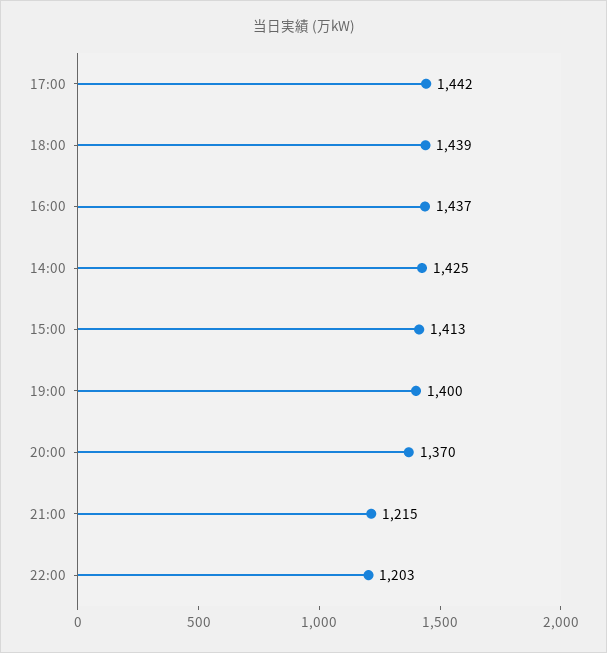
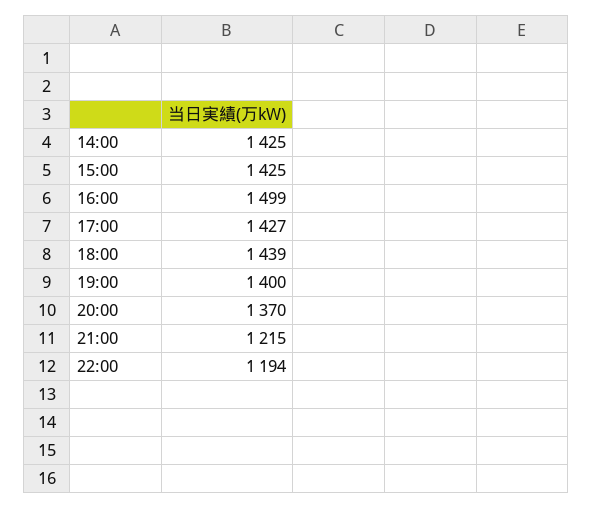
17:00: 1442 -> 1427
16:00: 1437 -> 1499
15:00: 1413 -> 1425
22:00: 1203 -> 1194

